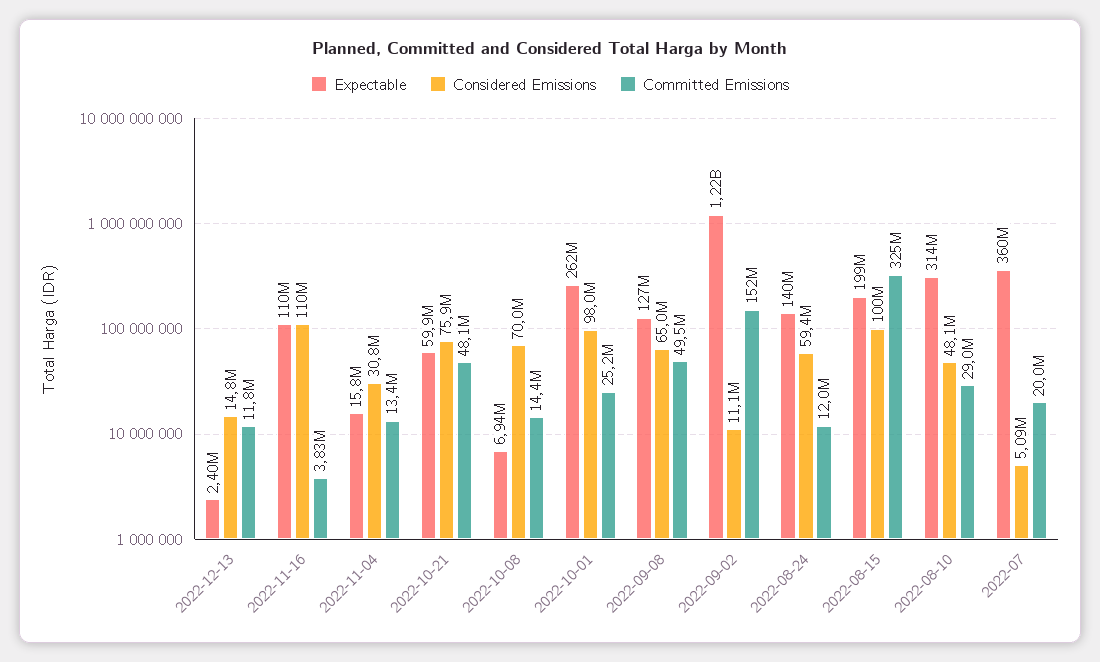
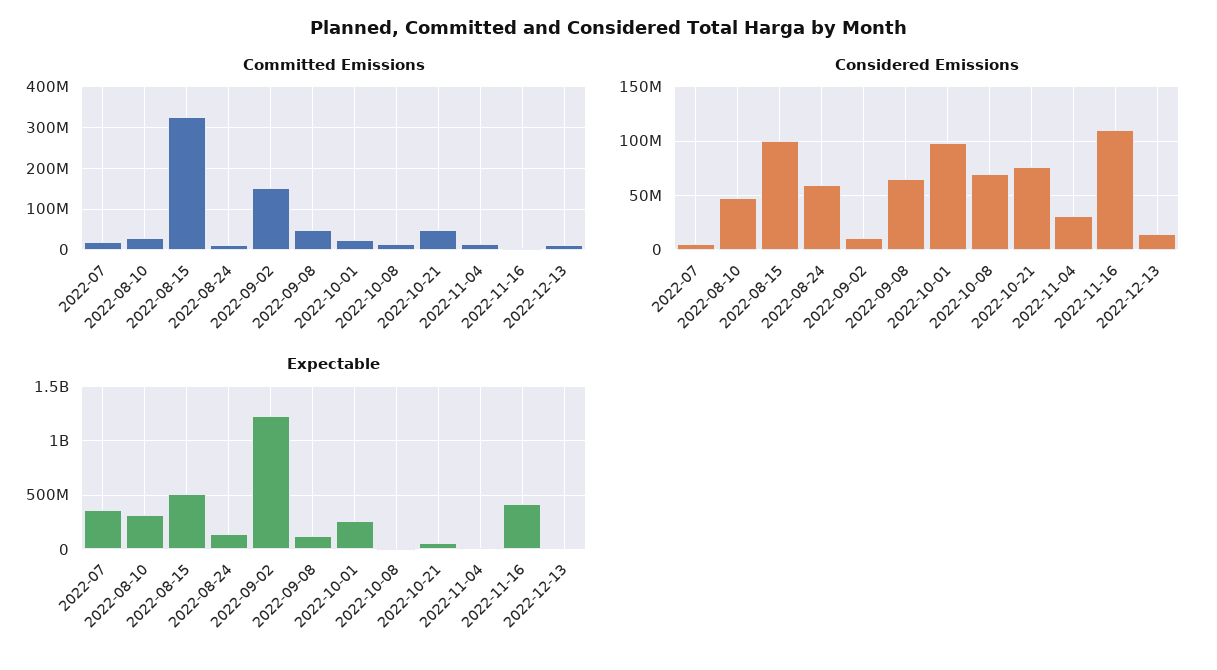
Expectable, 2022-11-16: 110000000 -> 400000000
Expectable, 2022-08-15: 199000000 -> 500000000

